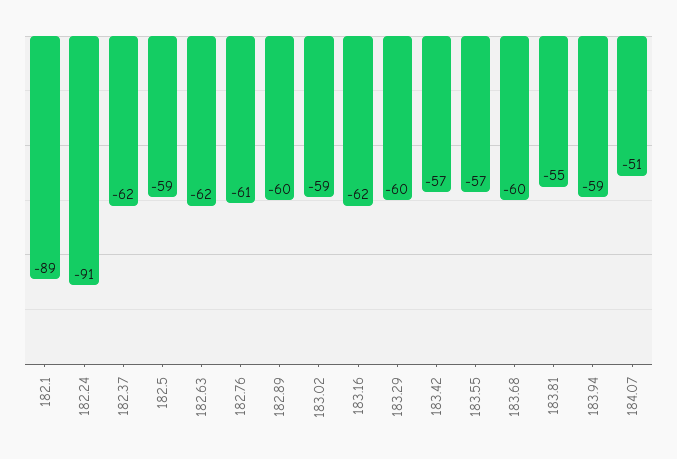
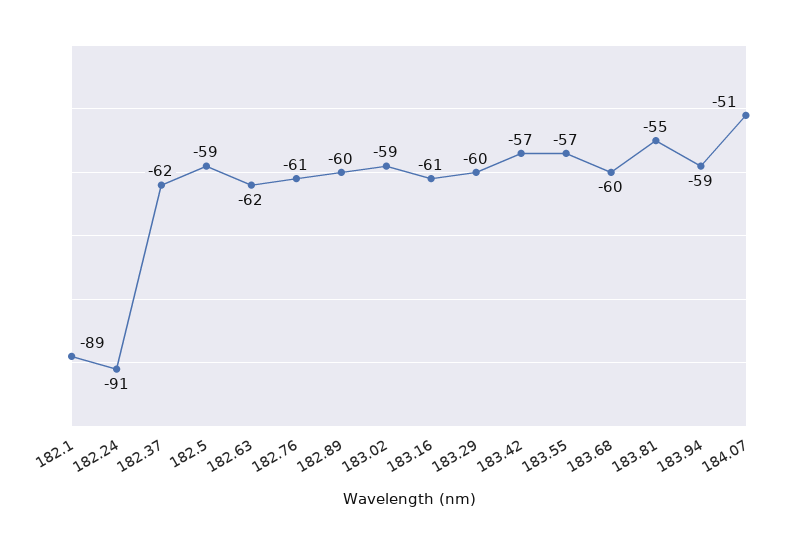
183.16: -62 -> -61

